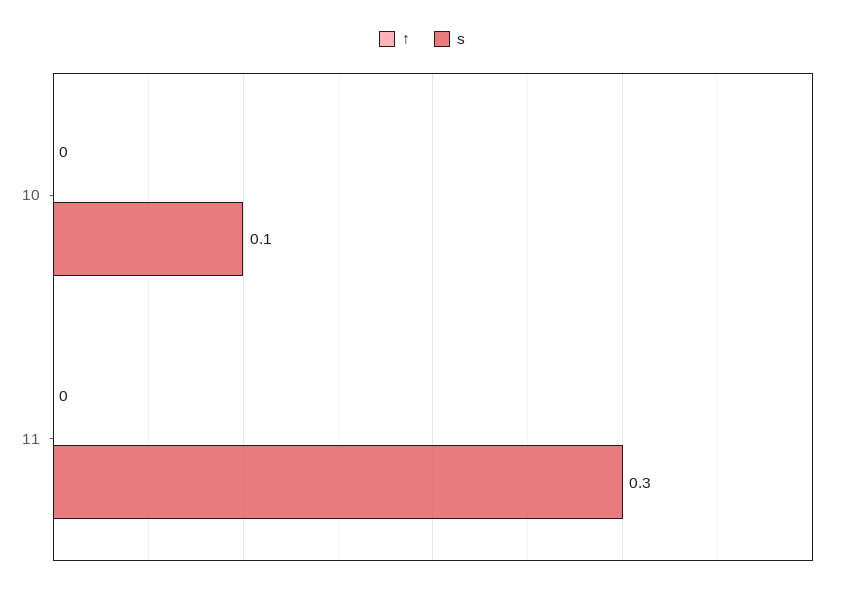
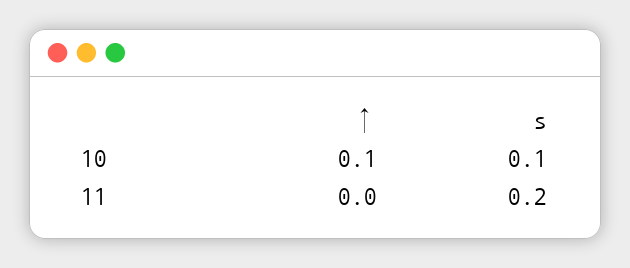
↑, 10: 0 -> 0.1
s, 11: 0.3 -> 0.2

